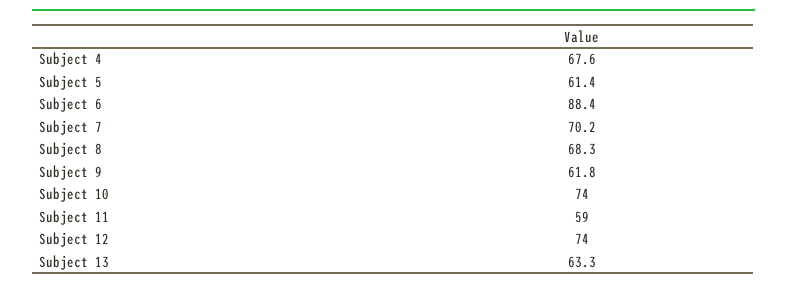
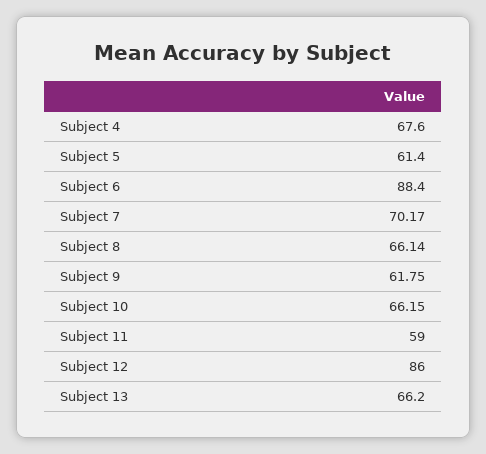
Subject 8: 68.3 -> 66.14
Subject 10: 74 -> 66.15
Subject 12: 74 -> 86
Subject 13: 63.3 -> 66.2

